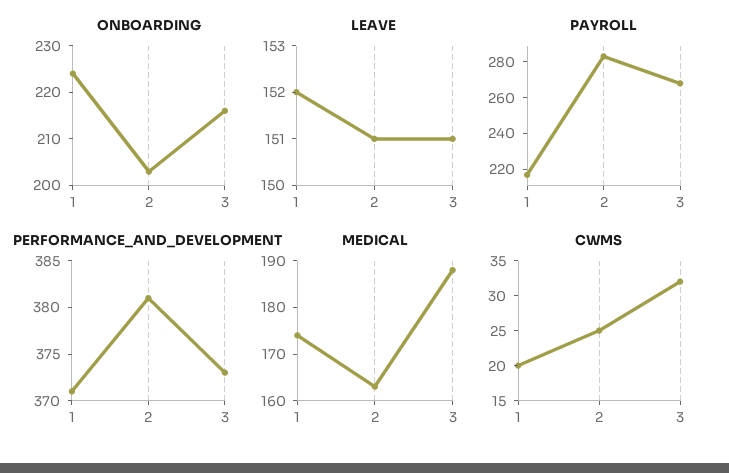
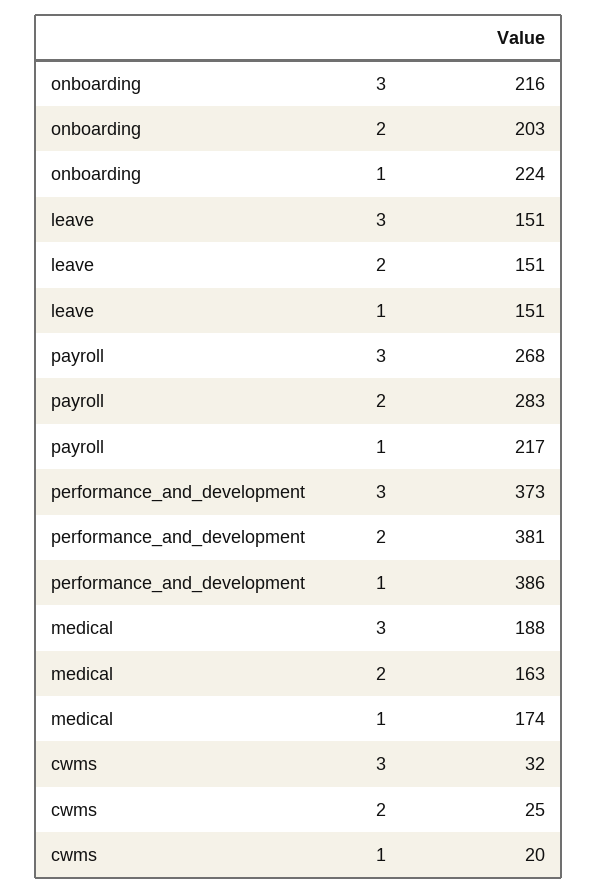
LEAVE, 1: 152 -> 151
PERFORMANCE_AND_DEVELOPMENT, 1: 371 -> 386

